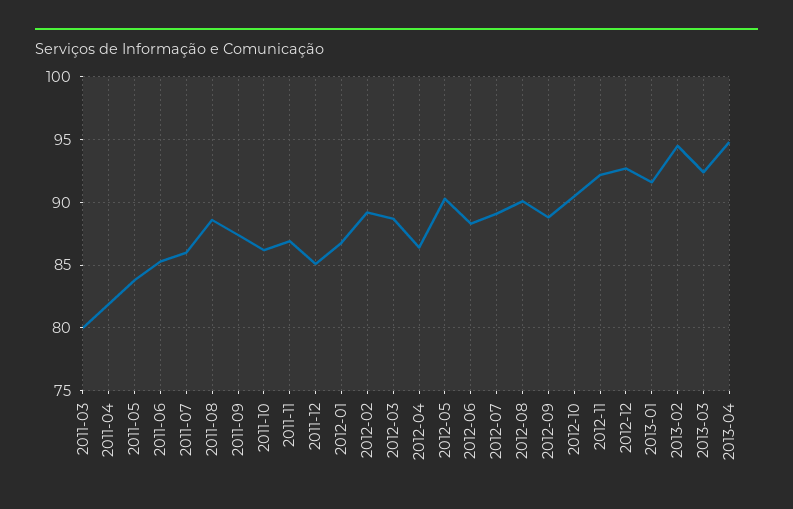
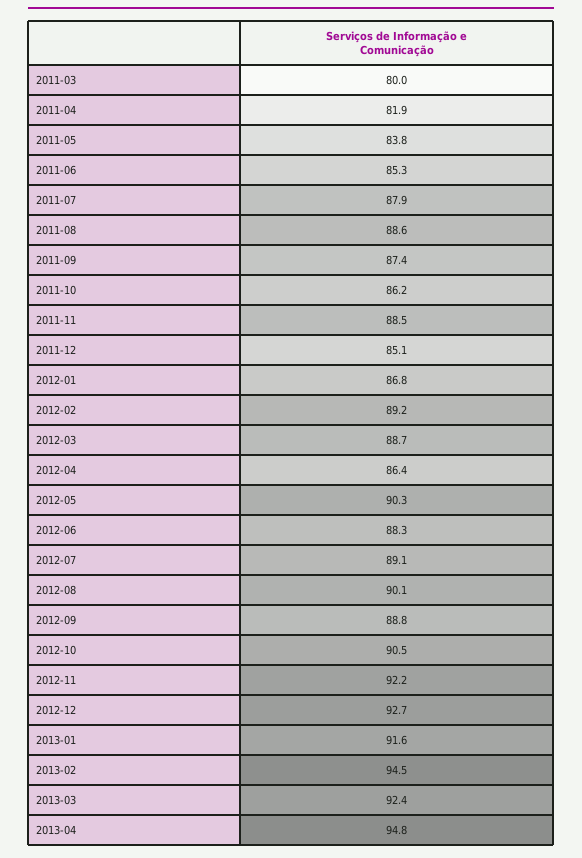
2011-07: 86 -> 87.9
2011-11: 87 -> 88.5

